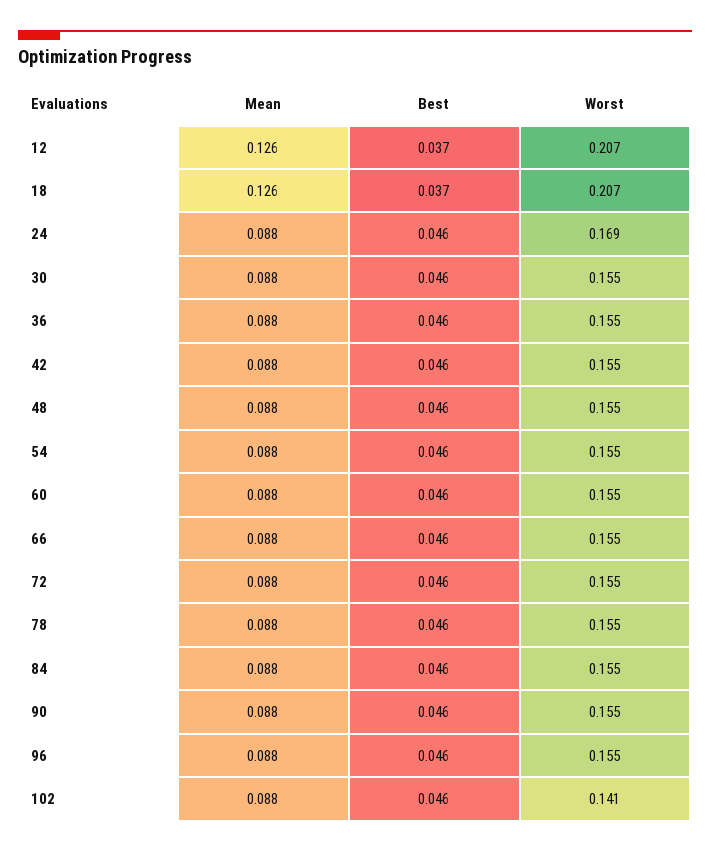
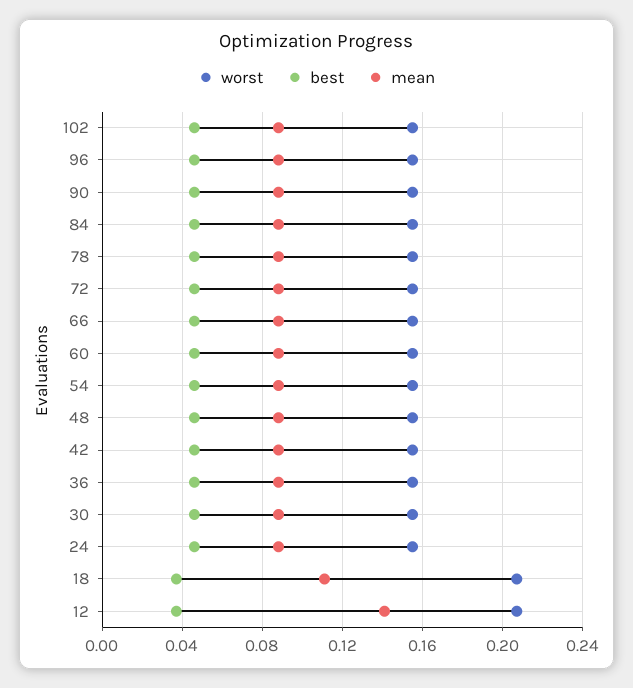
Mean, 12: 0.126 -> 0.14
Mean, 18: 0.126 -> 0.11
Worst, 24: 0.169 -> 0.155
Worst, 102: 0.141 -> 0.155

